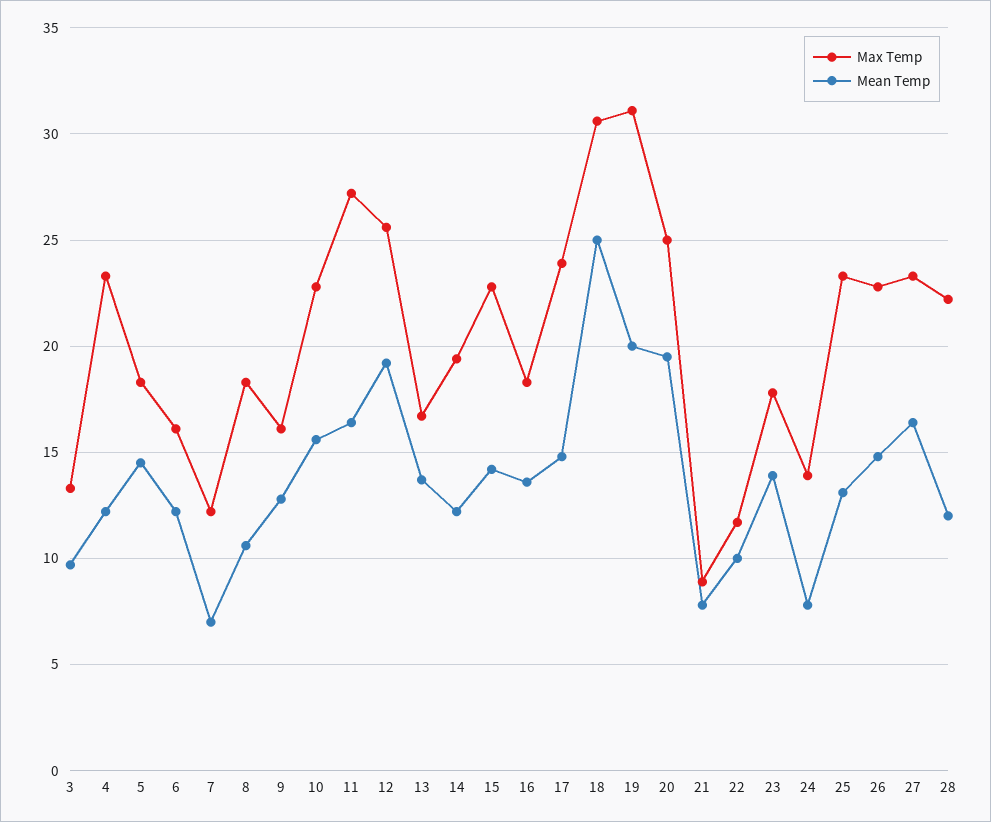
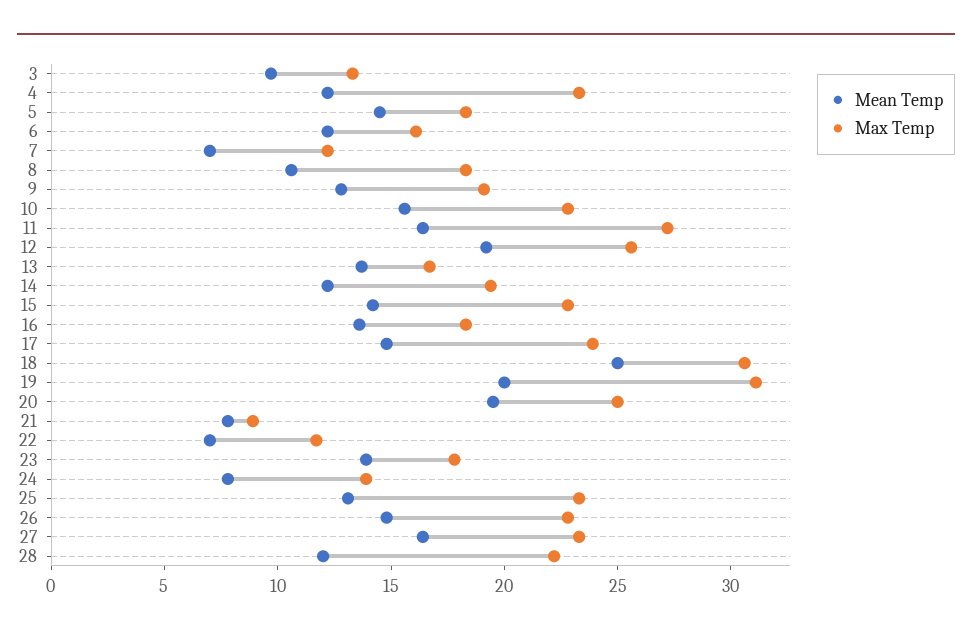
Max Temp, 9: 16 -> 19
Mean Temp, 22: 10 -> 7

